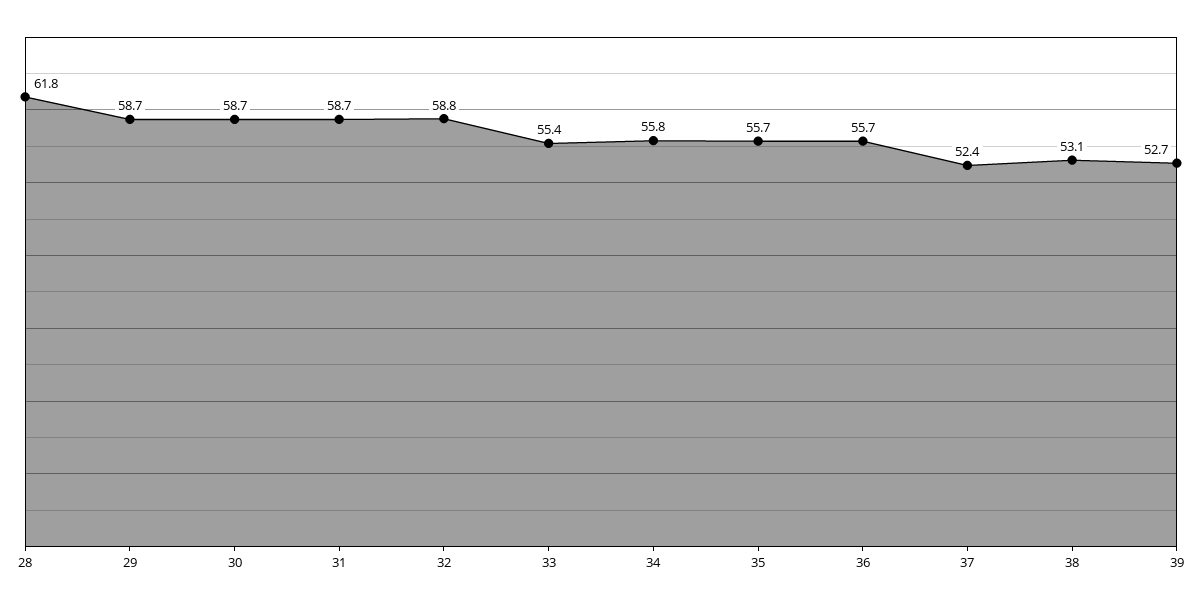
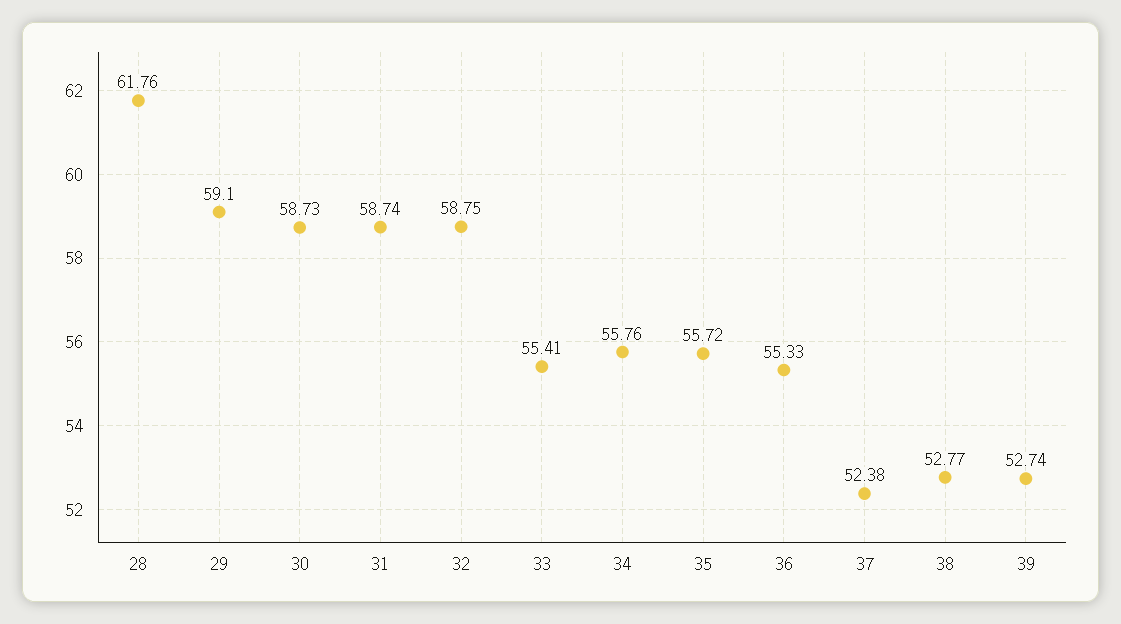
29: 58.7 -> 59.1
36: 55.7 -> 55.33
38: 53.1 -> 52.77

